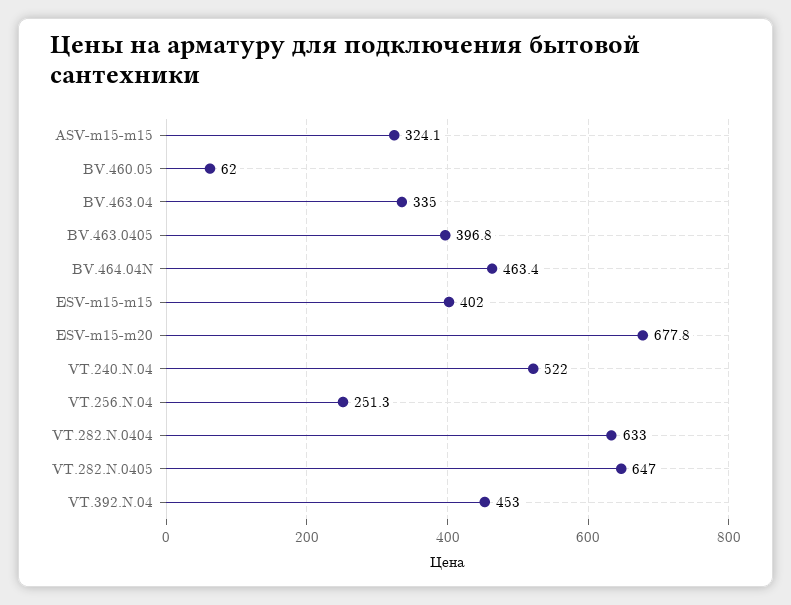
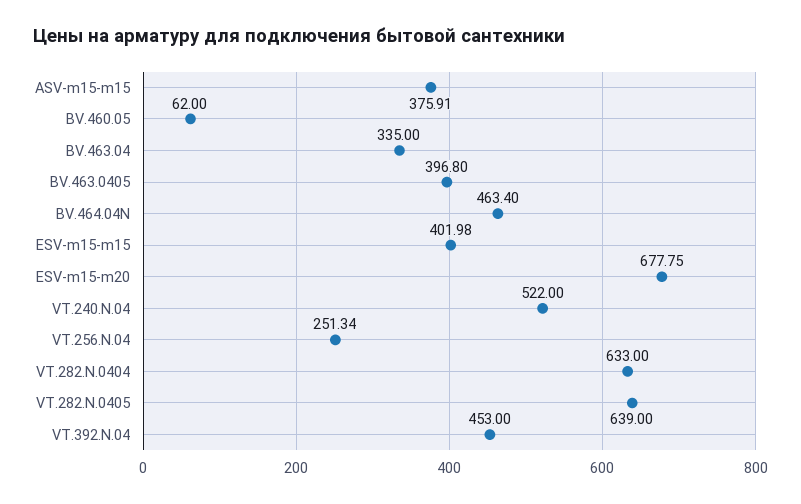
ASV-m15-m15: 324.1 -> 375.91
VT.282.N.0405: 647 -> 639

